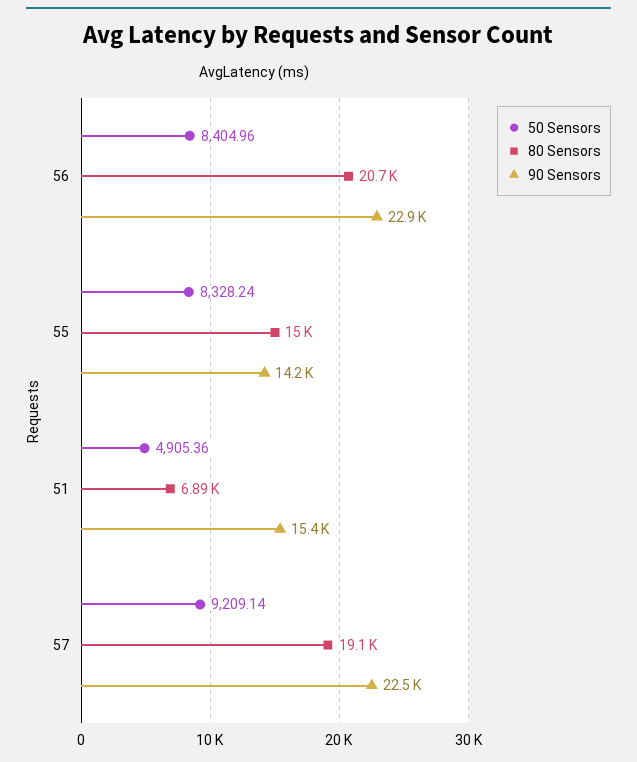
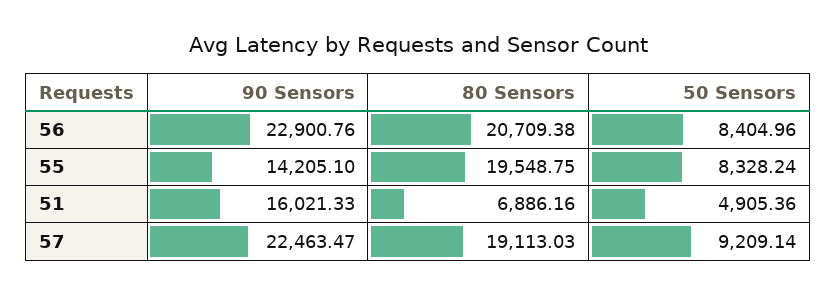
80 Sensors, 55: 15000 -> 19548.75
90 Sensors, 51: 15400 -> 16021.33

